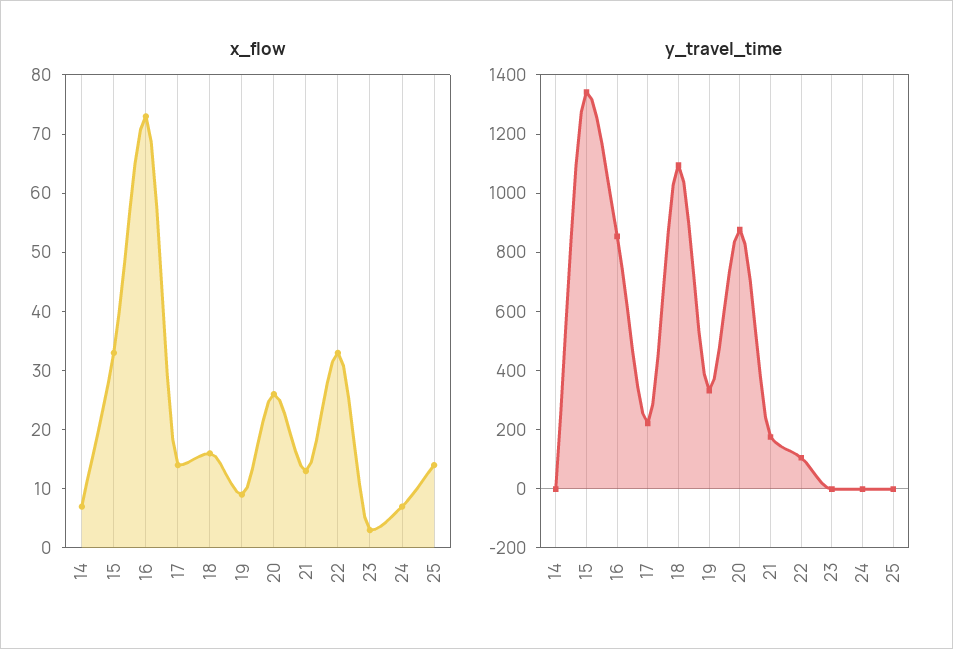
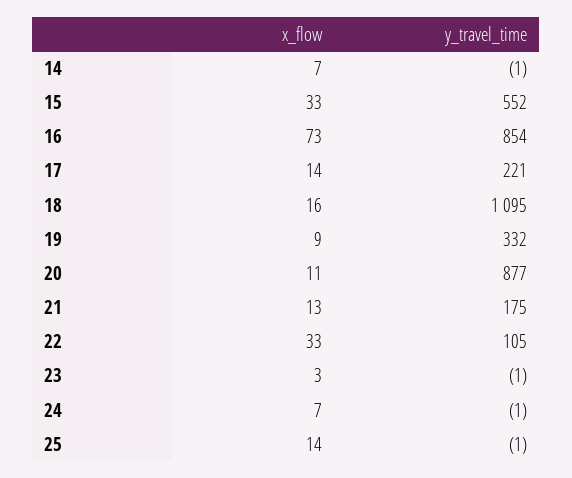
x_flow, 20: 25 -> 11
y_travel_time, 15: 1350 -> 552

